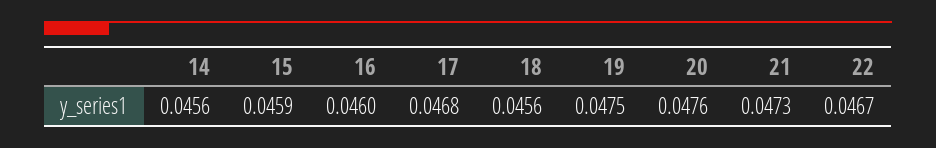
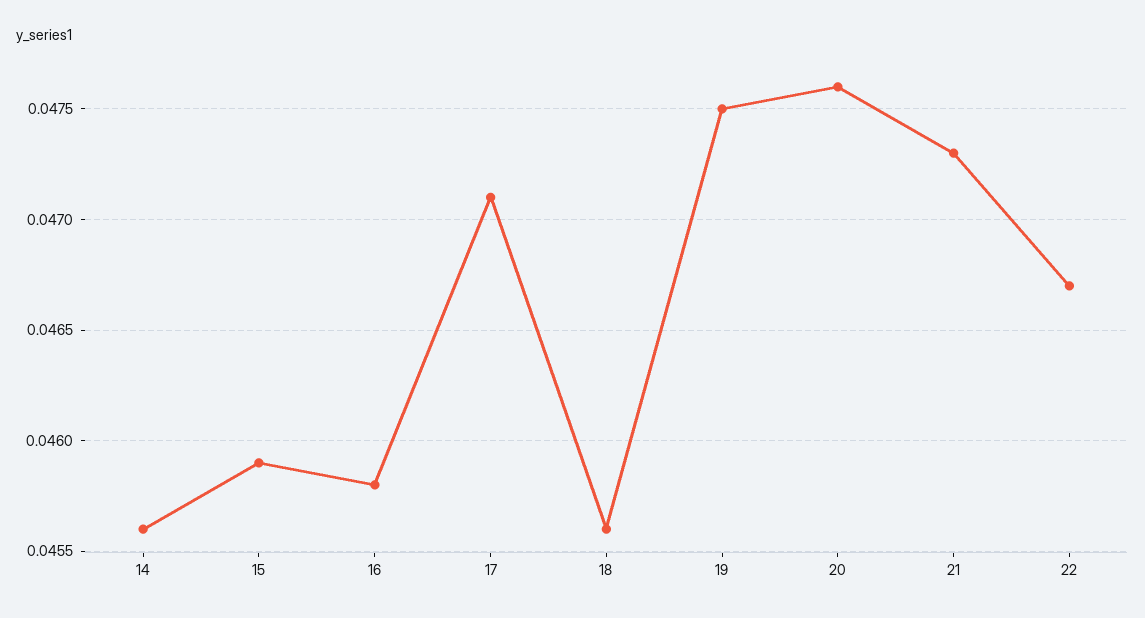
16: 0.046 -> 0.0458
17: 0.0468 -> 0.0471

